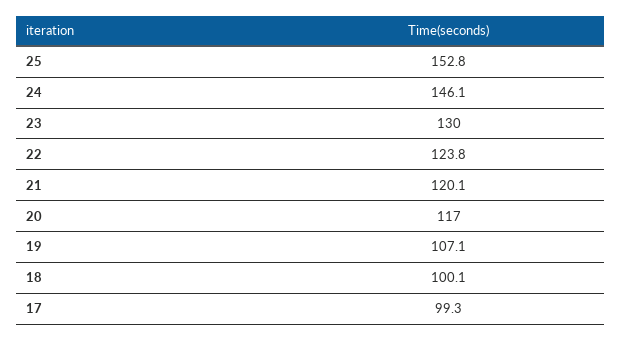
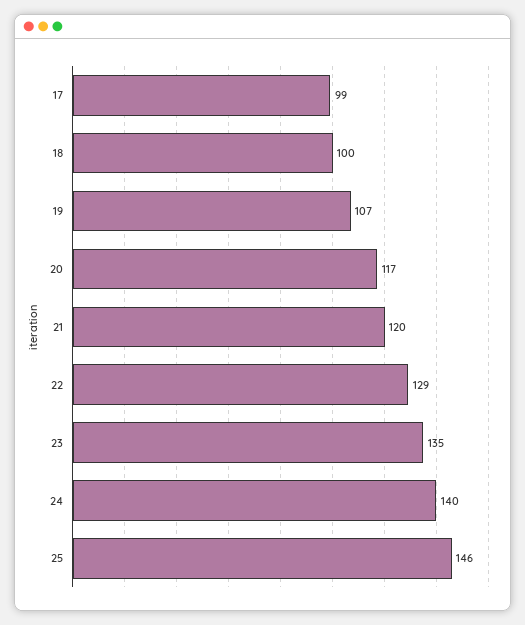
25: 152.8 -> 146
24: 146.1 -> 140
23: 130 -> 135
22: 123.8 -> 129

